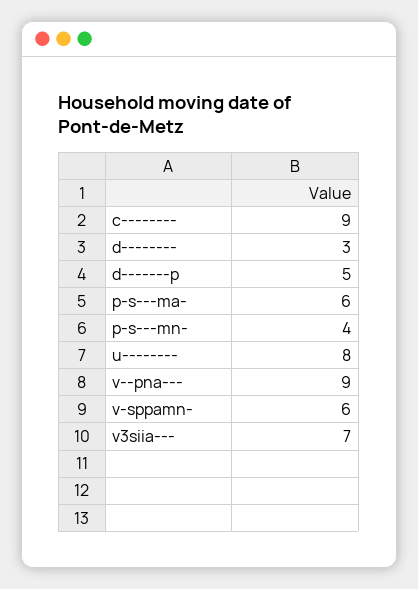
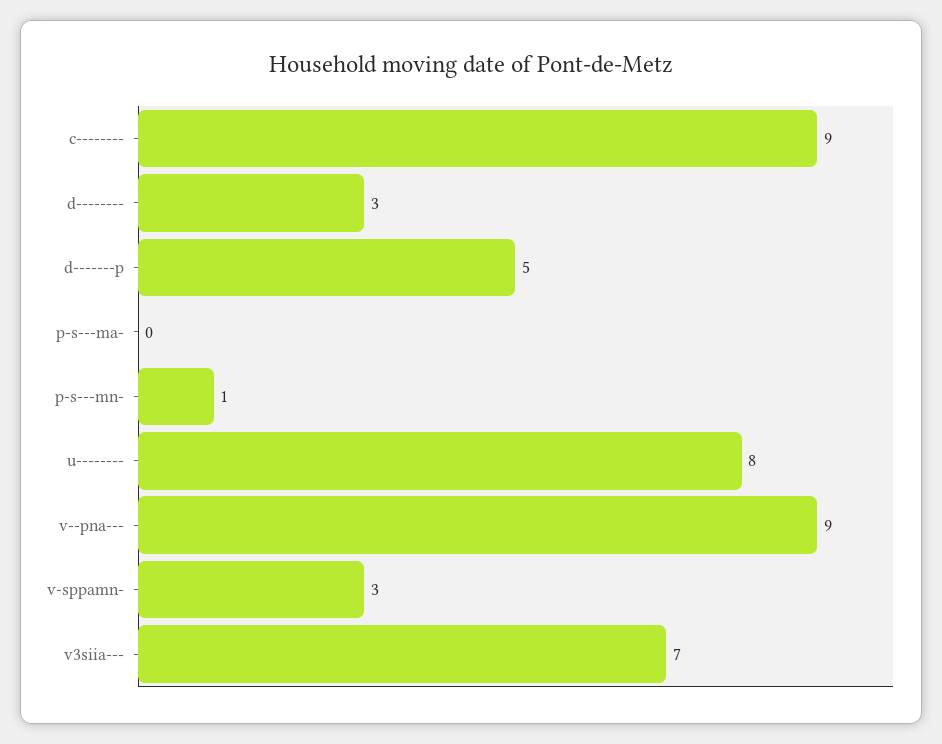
p-s---ma-: 6 -> 0
p-s---mn-: 4 -> 1
v-sppamn-: 6 -> 3

